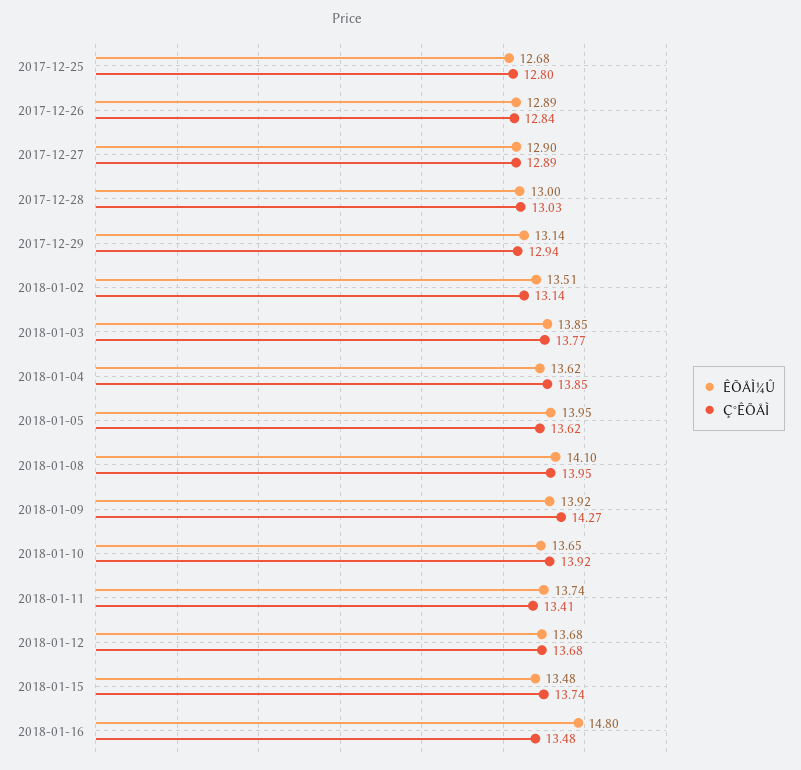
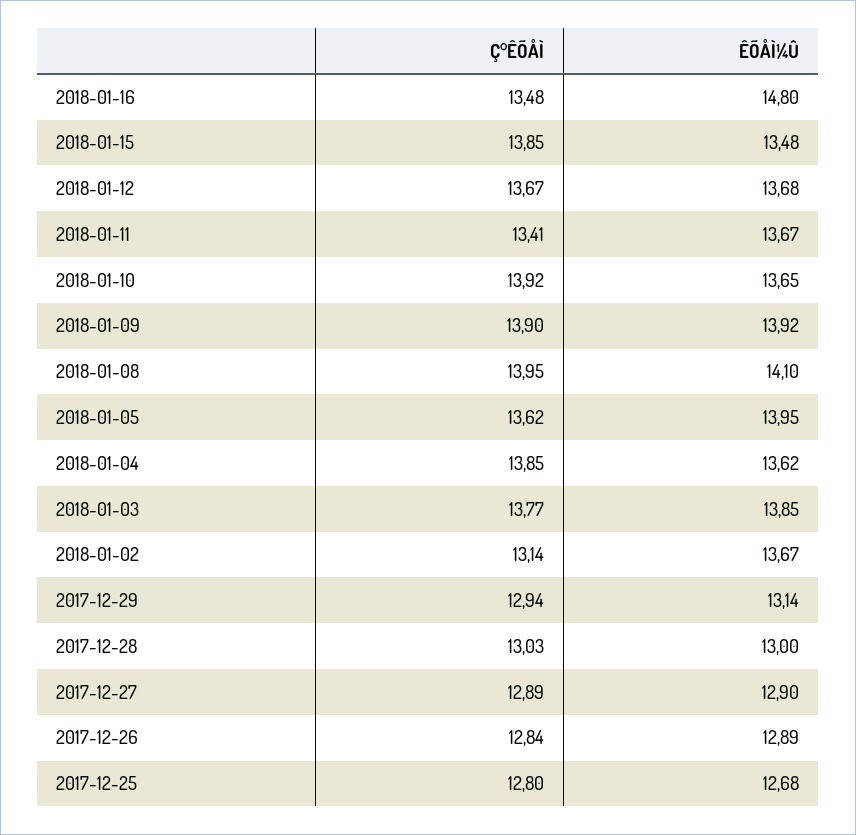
ÊÕÅÌ¼Û, 2018-01-02: 13.51 -> 13.67
Ç°ÊÕÅÌ, 2018-01-09: 14.27 -> 13.9
ÊÕÅÌ¼Û, 2018-01-11: 13.74 -> 13.67
Ç°ÊÕÅÌ, 2018-01-12: 13.68 -> 13.67
Ç°ÊÕÅÌ, 2018-01-15: 13.74 -> 13.85

